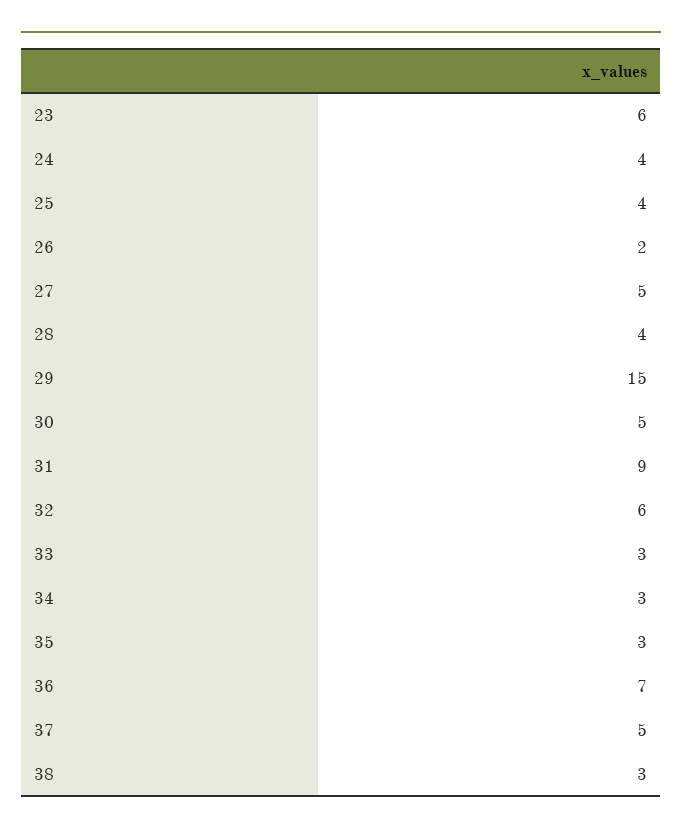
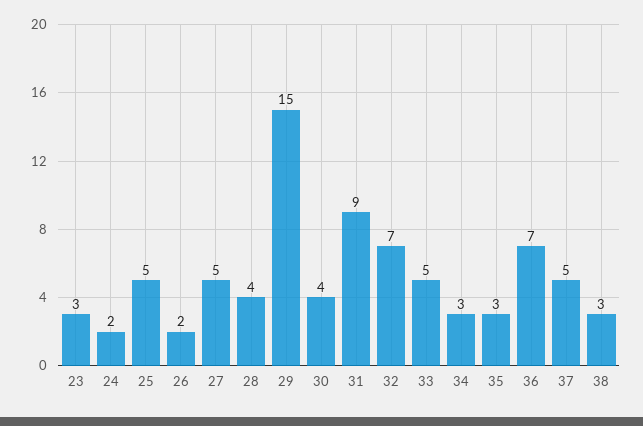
23: 6 -> 3
24: 4 -> 2
25: 4 -> 5
30: 5 -> 4
32: 6 -> 7
33: 3 -> 5

